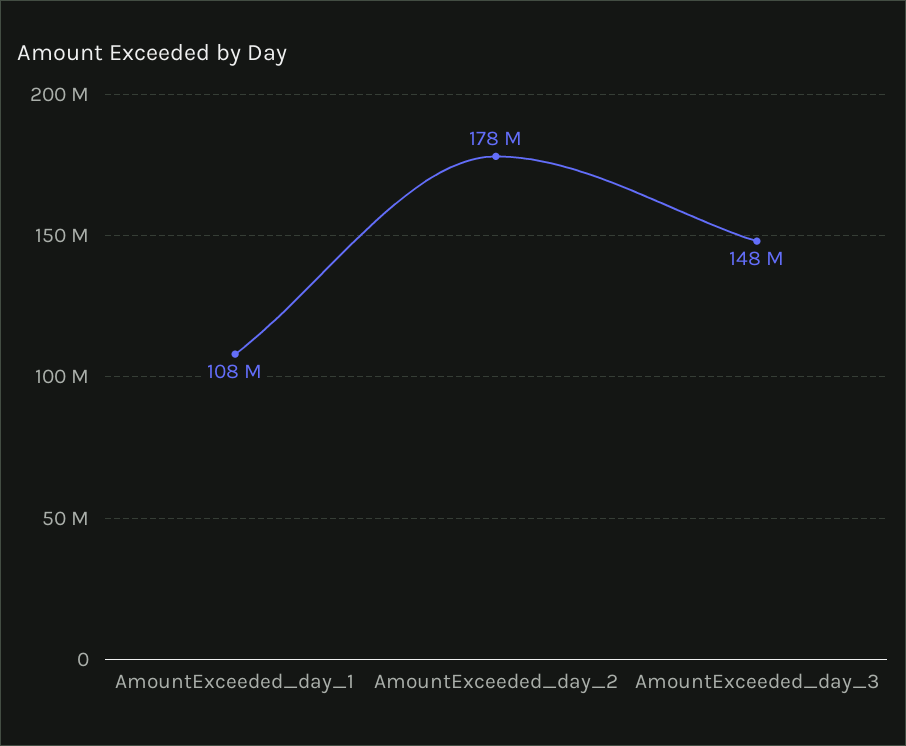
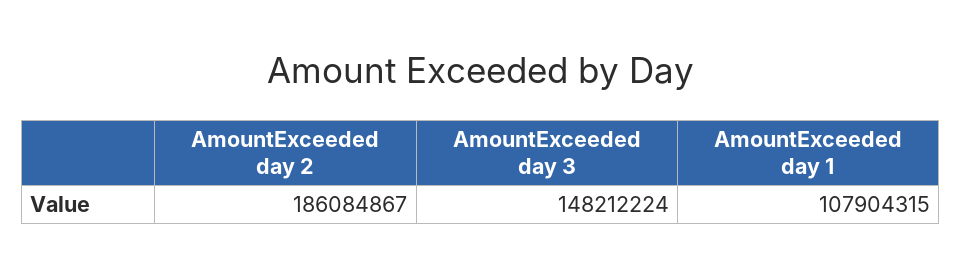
AmountExceeded_day_2: 178000000 -> 186084867

